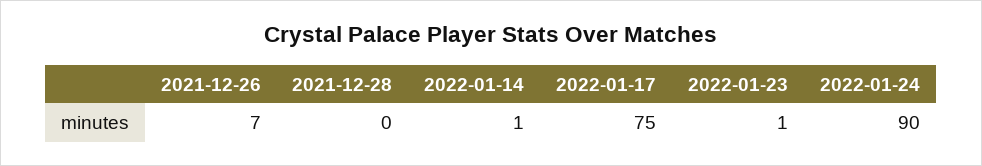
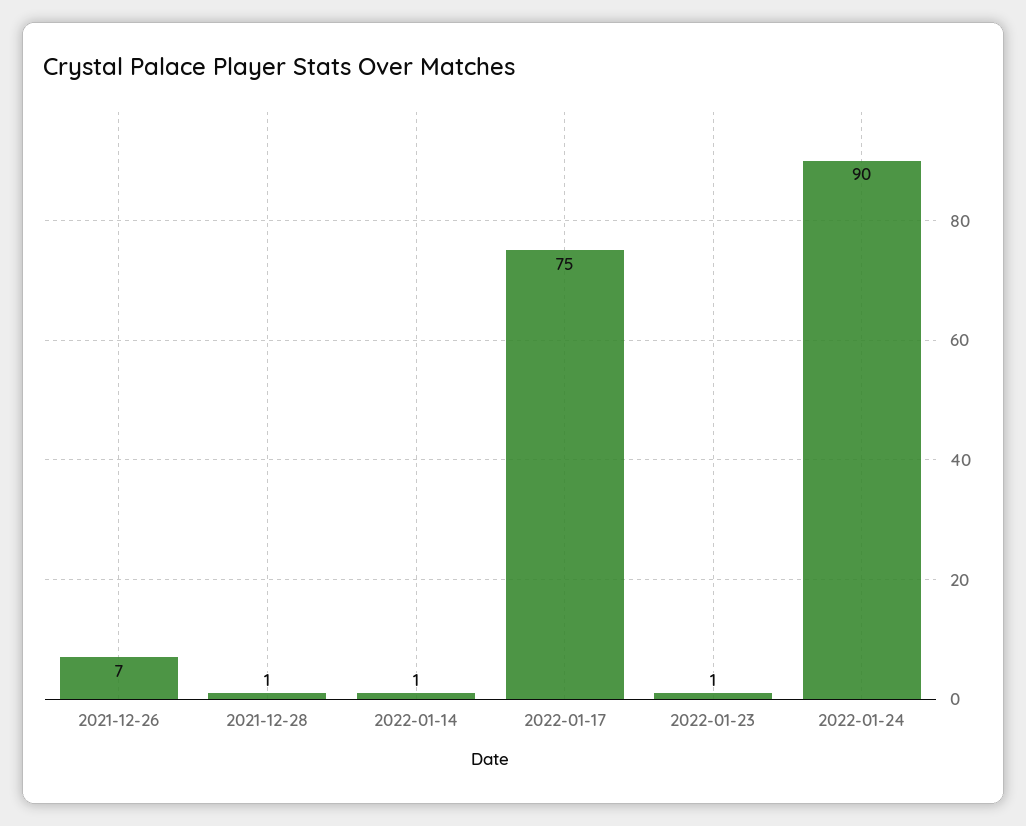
2021-12-28: 0 -> 1

